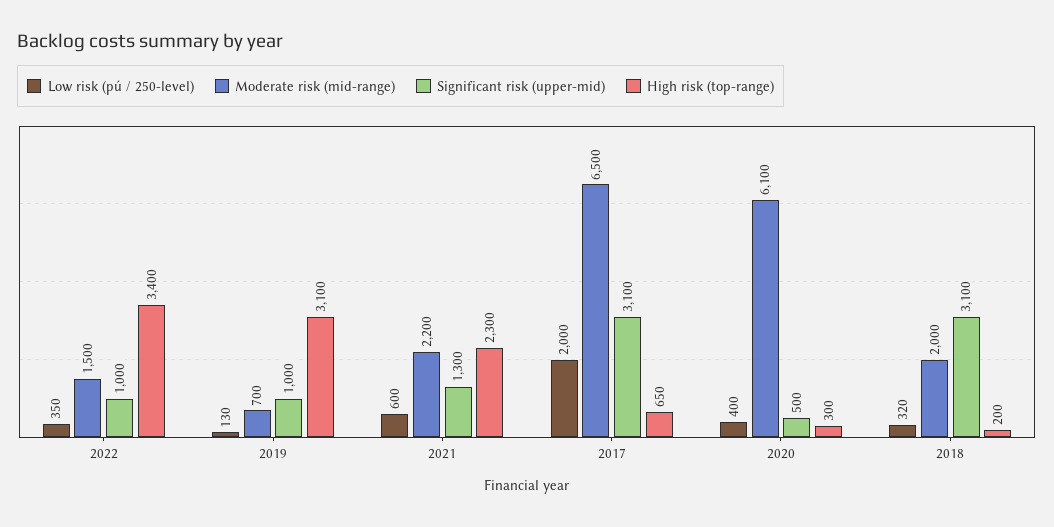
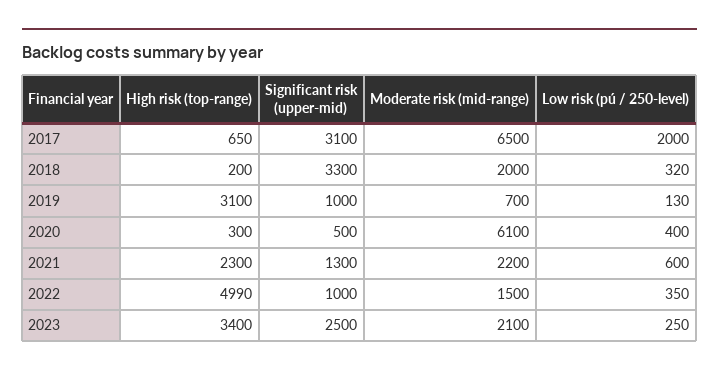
High risk (top-range), 2022: 3400 -> 4990
Significant risk (upper-mid), 2018: 3100 -> 3300
High risk (top-range), 2023: none -> 3400
Significant risk (upper-mid), 2023: none -> 2500
Moderate risk (mid-range), 2023: none -> 2100
Low risk (pú / 250-level), 2023: none -> 250

